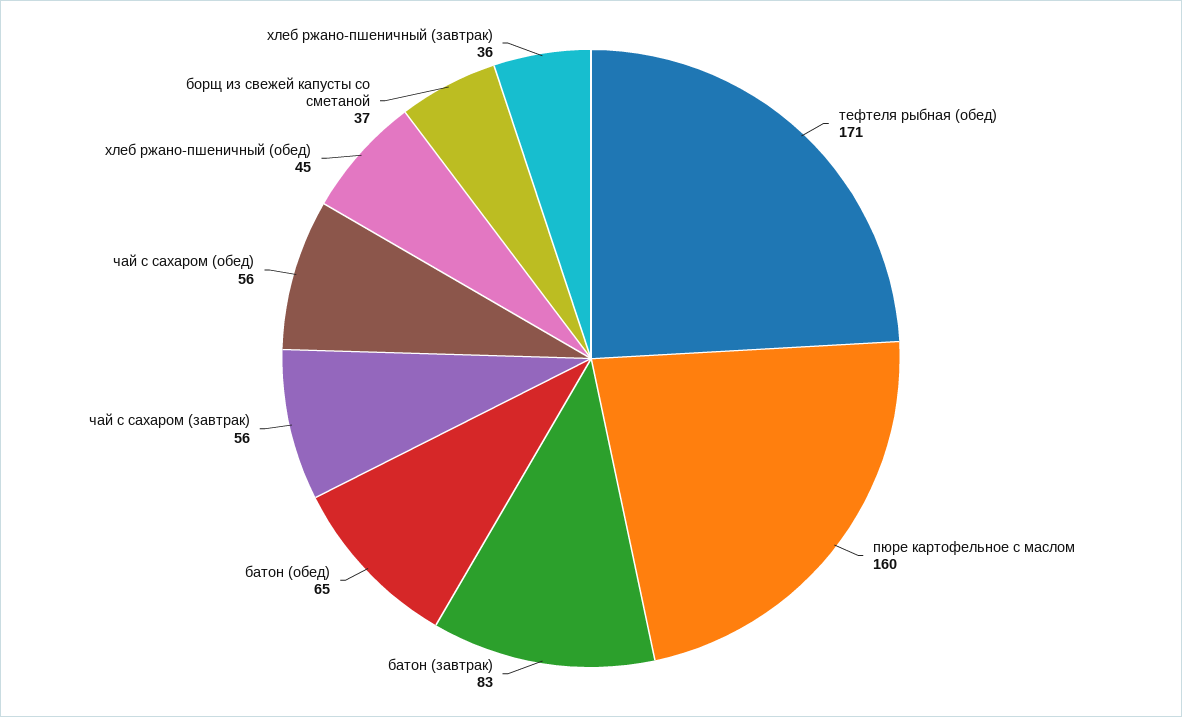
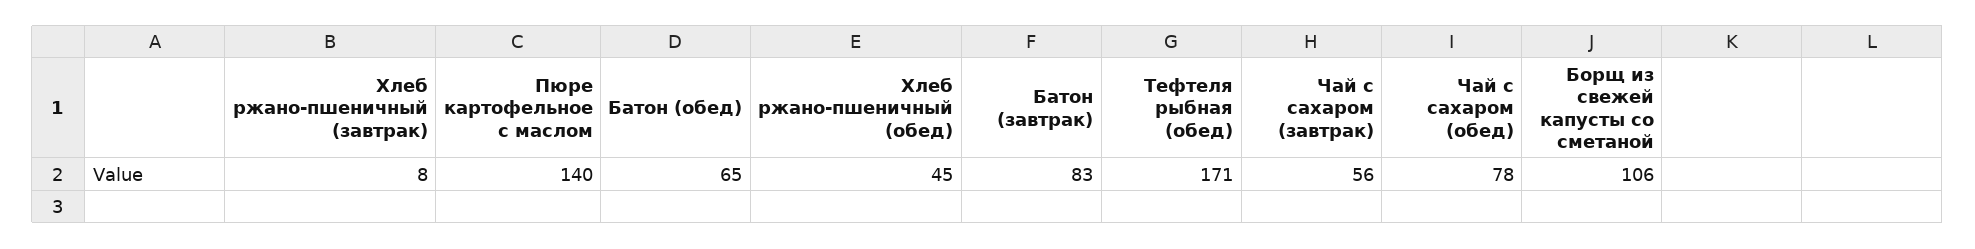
пюре картофельное с маслом: 160 -> 140
чай с сахаром (обед): 56 -> 78
борщ из свежей капусты со сметаной: 37 -> 106
хлеб ржано-пшеничный (завтрак): 36 -> 8

